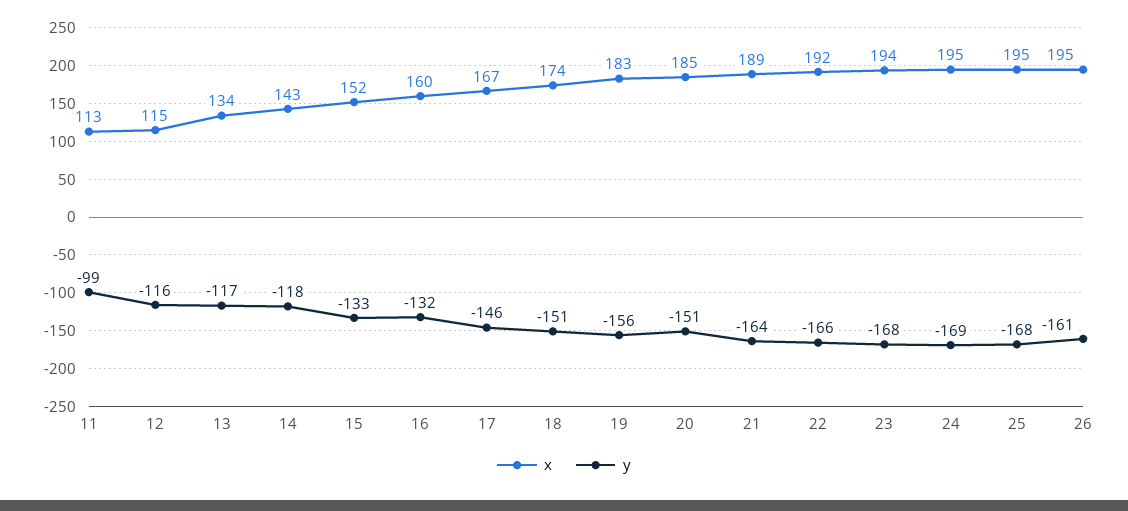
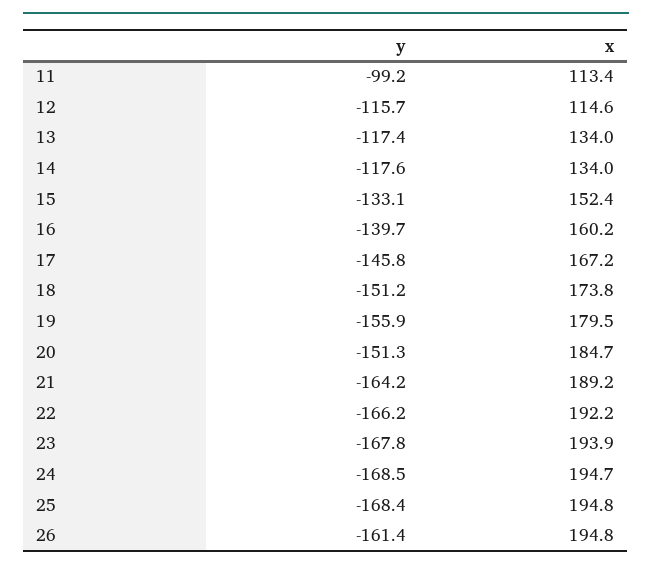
x, 14: 143 -> 134
y, 16: -132 -> -139.7
x, 19: 183 -> 179.5

